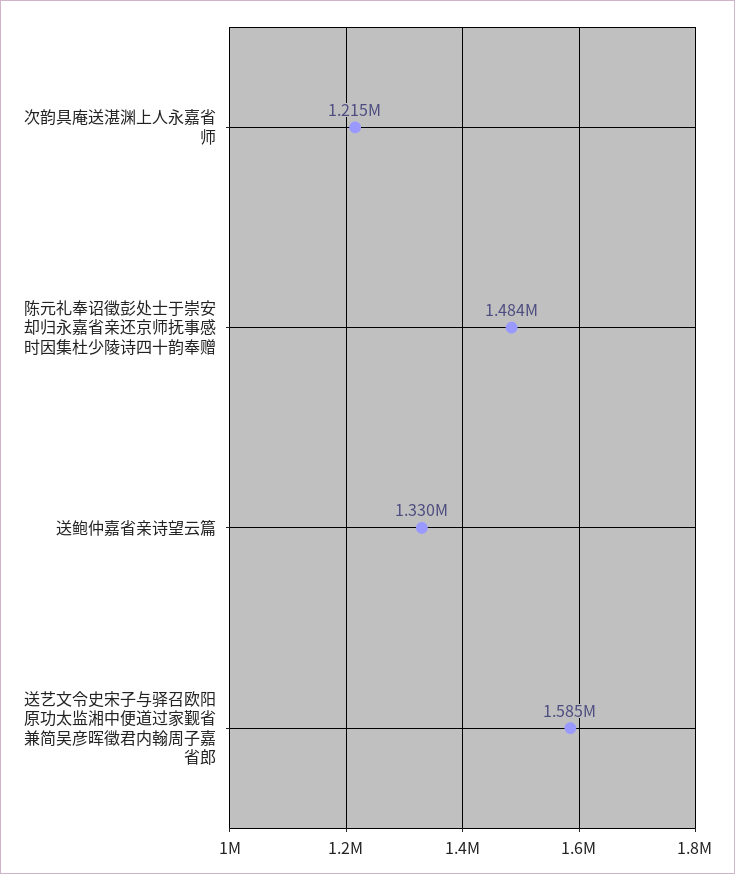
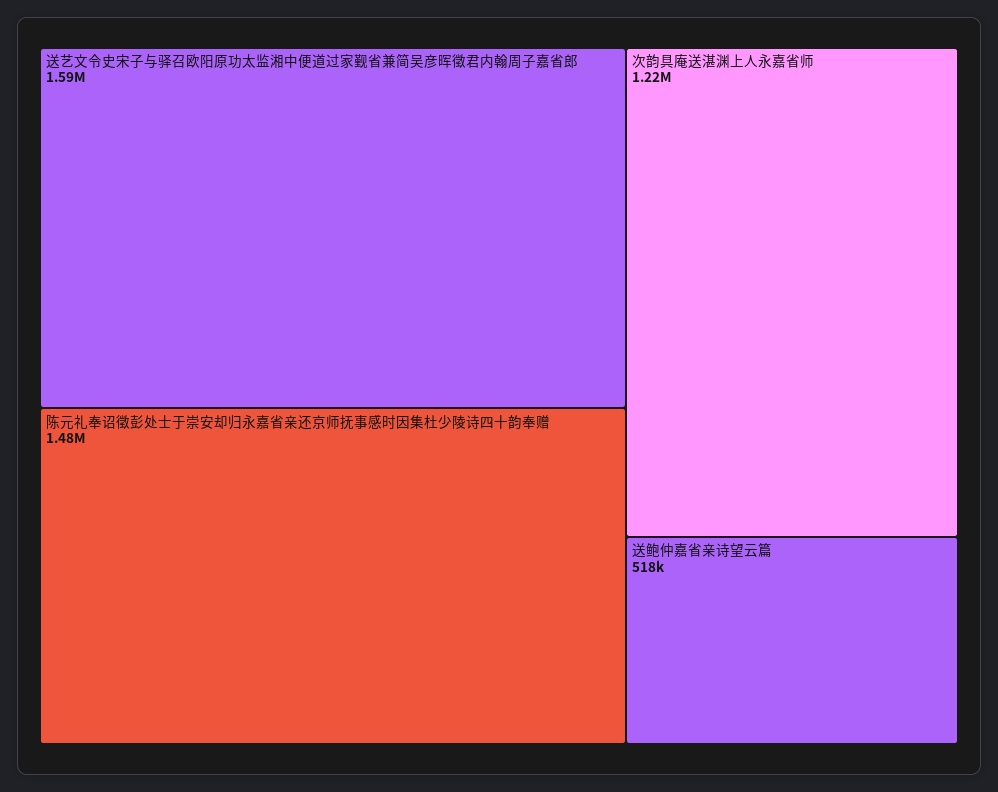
送鲍仲嘉省亲诗望云篇: 1330000 -> 518000

